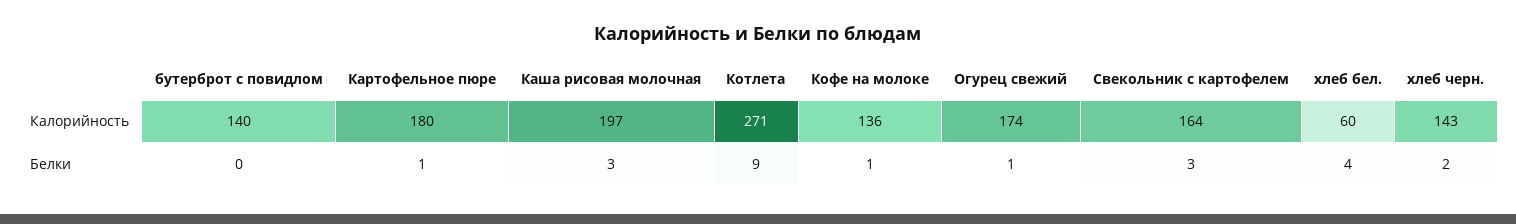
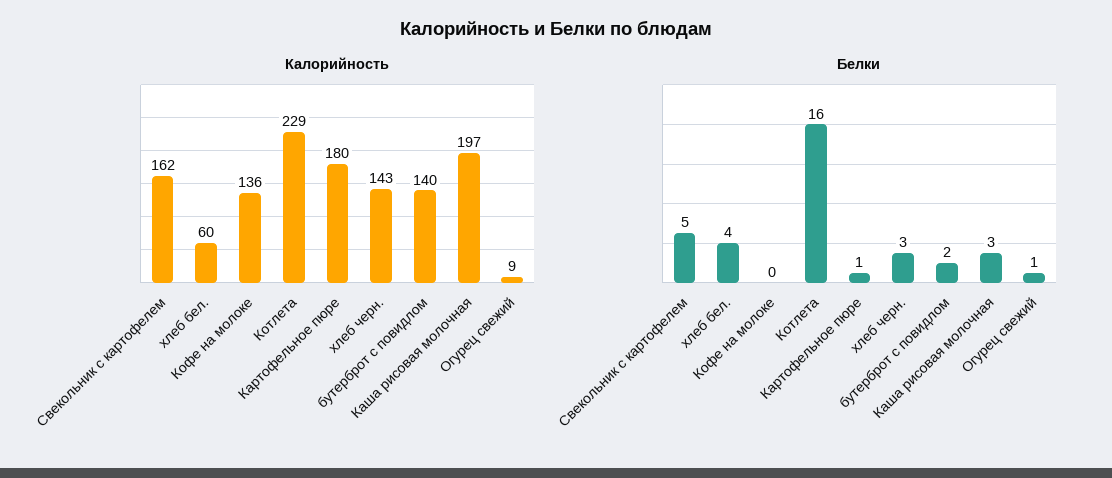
Калорийность, Котлета: 271 -> 229
Калорийность, Огурец свежий: 174 -> 9
Калорийность, Свекольник с картофелем: 164 -> 162
Белки, бутерброт с повидлом: 0 -> 2
Белки, Котлета: 9 -> 16
Белки, Кофе на молоке: 1 -> 0
Белки, Свекольник с картофелем: 3 -> 5
Белки, хлеб черн.: 2 -> 3

